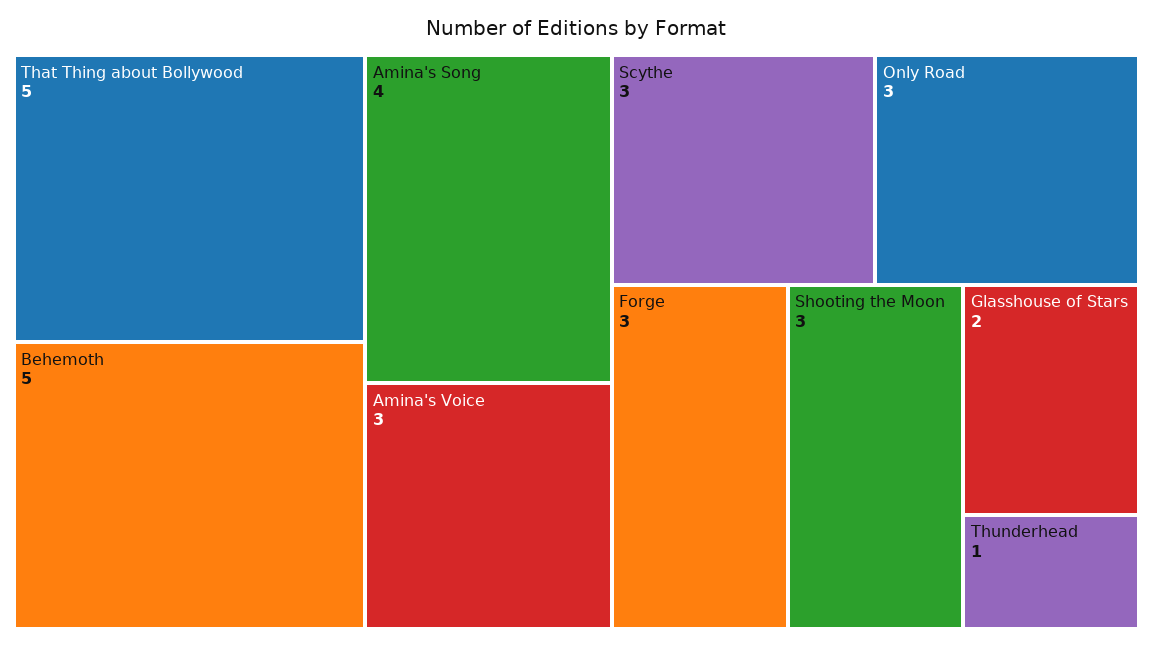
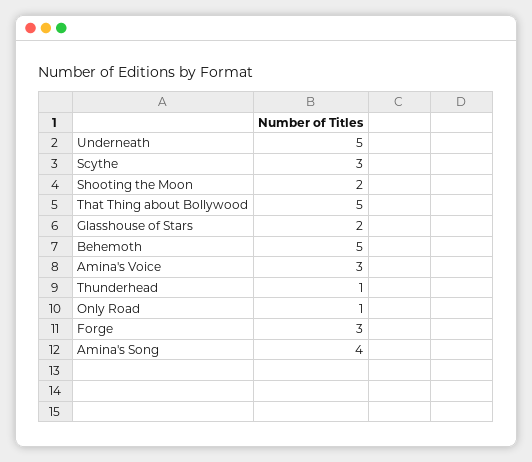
Only Road: 3 -> 1
Shooting the Moon: 3 -> 2
Underneath: none -> 5

